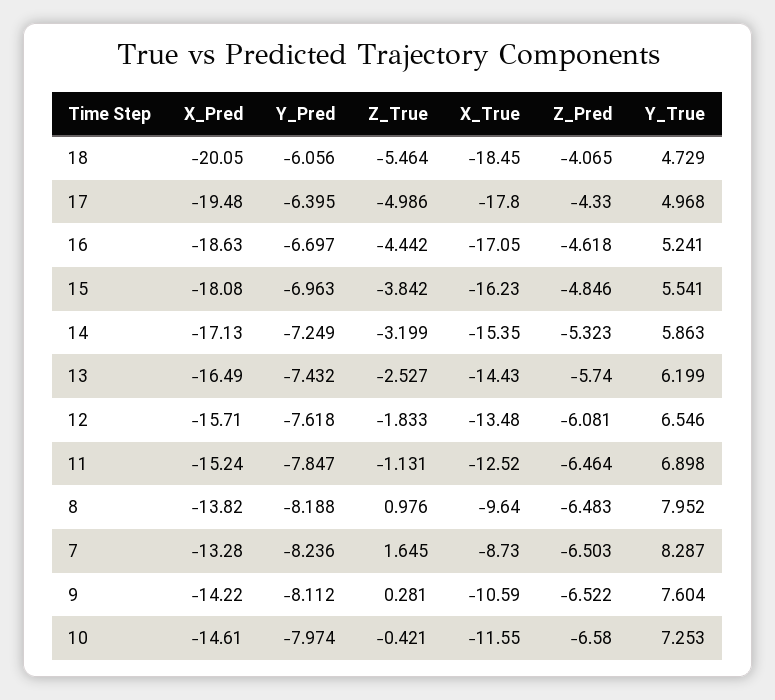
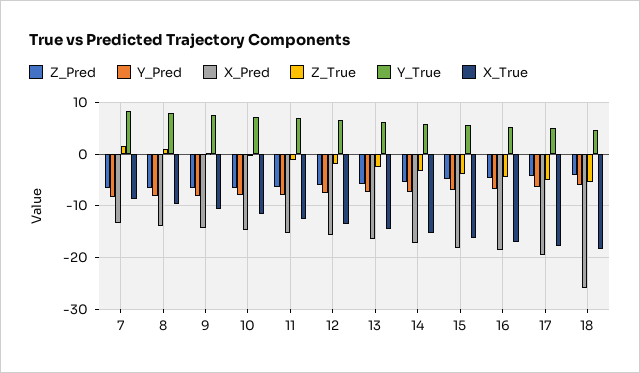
X_Pred, 18: -20.05 -> -26

